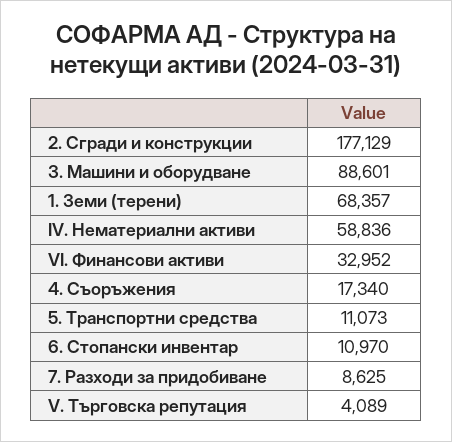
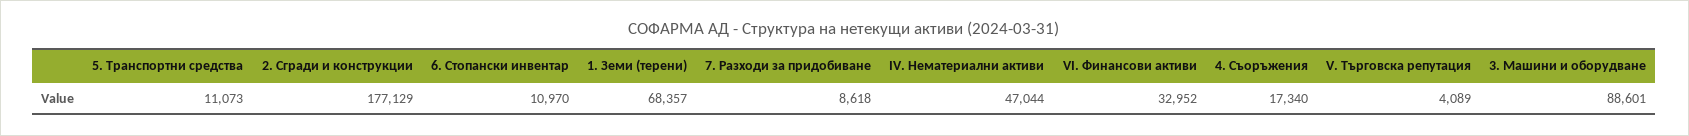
IV. Нематериални активи: 58836 -> 47044
7. Разходи за придобиване: 8625 -> 8618

